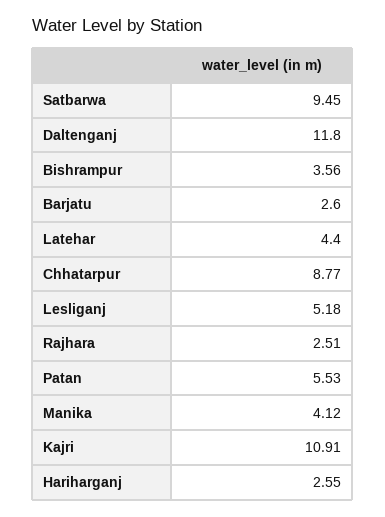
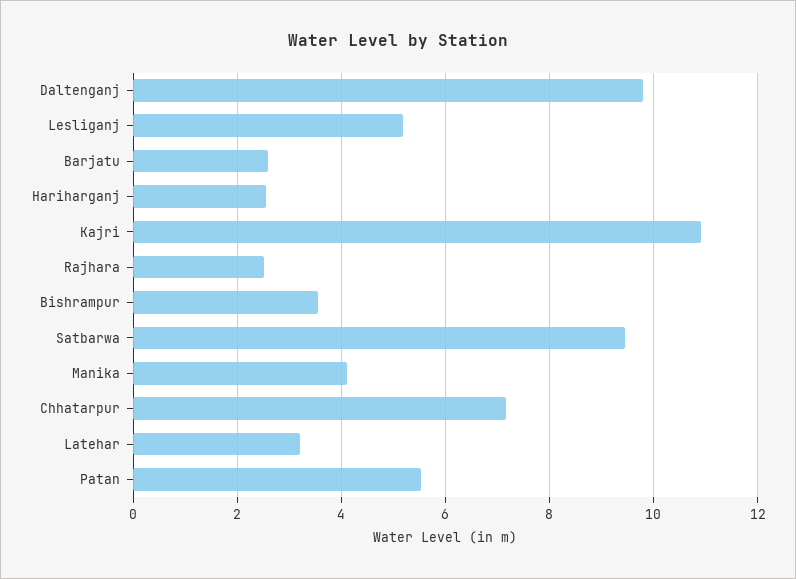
Daltenganj: 11.8 -> 9.8
Latehar: 4.4 -> 3.2
Chhatarpur: 8.77 -> 7.2

